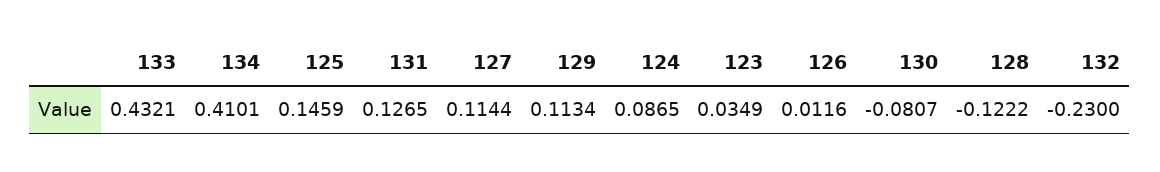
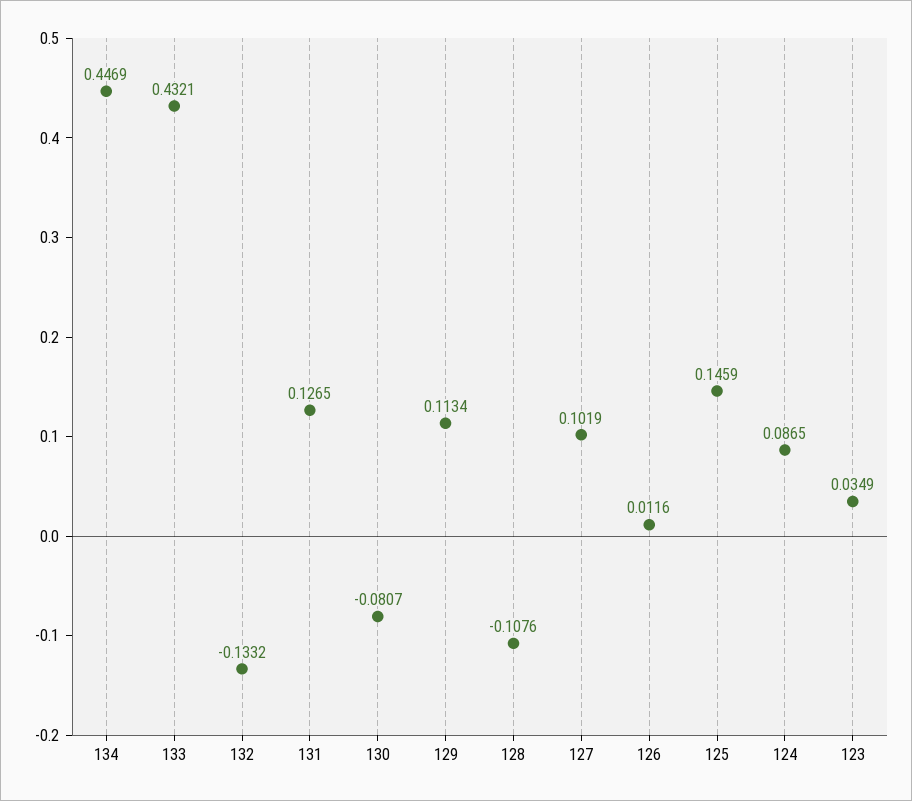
134: 0.4101 -> 0.4469
127: 0.1144 -> 0.1019
128: -0.1222 -> -0.1076
132: -0.23 -> -0.1332

